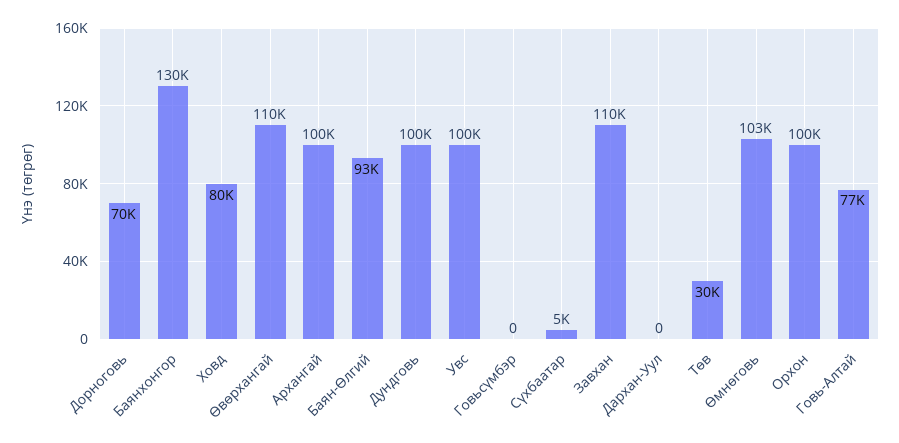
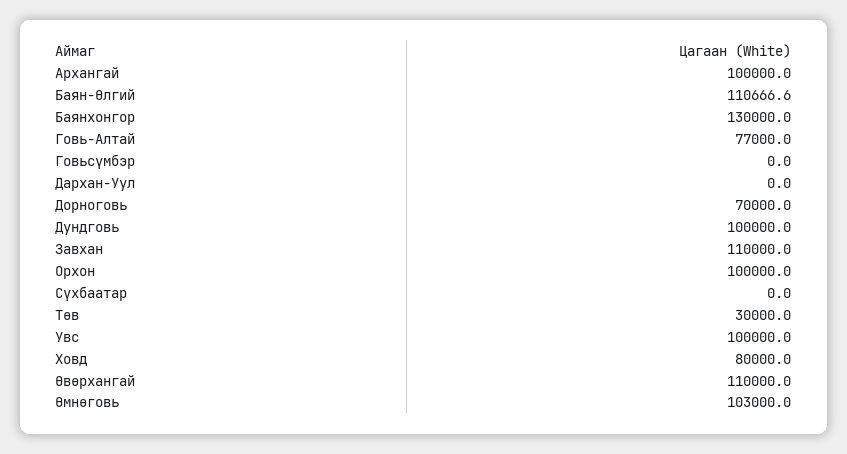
Баян-Өлгий: 93000 -> 110666.6
Сүхбаатар: 5000 -> 0

